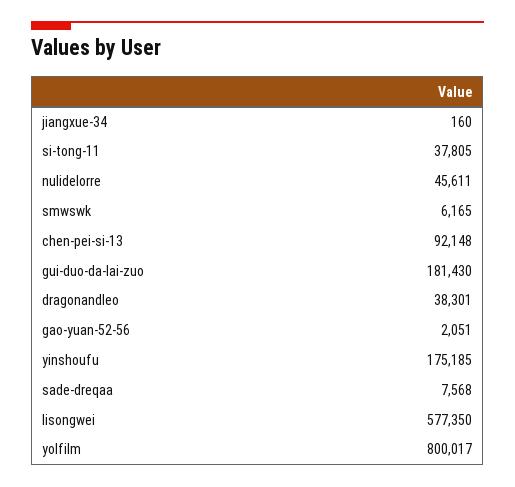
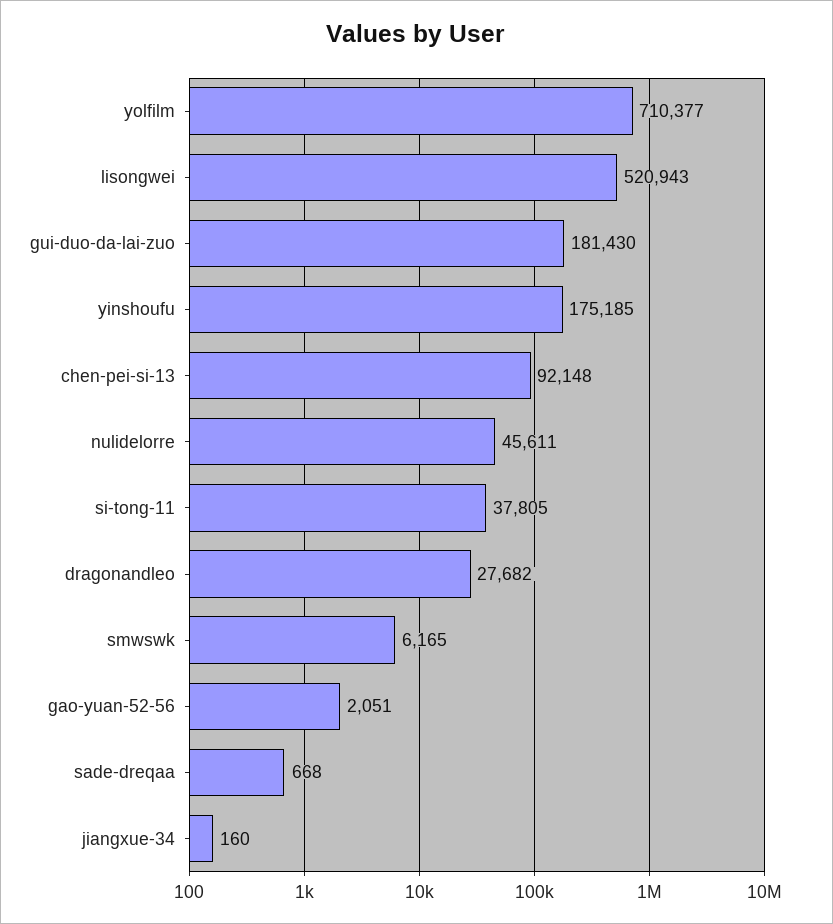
dragonandleo: 38301 -> 27682
sade-dreqaa: 7568 -> 668
lisongwei: 577350 -> 520943
yolfilm: 800017 -> 710377

